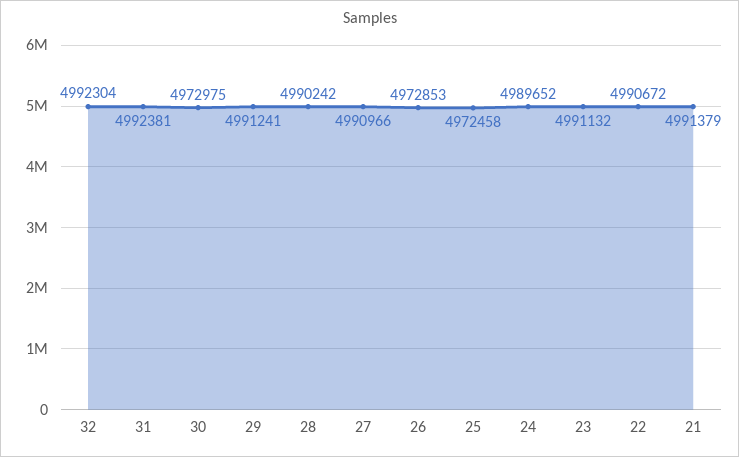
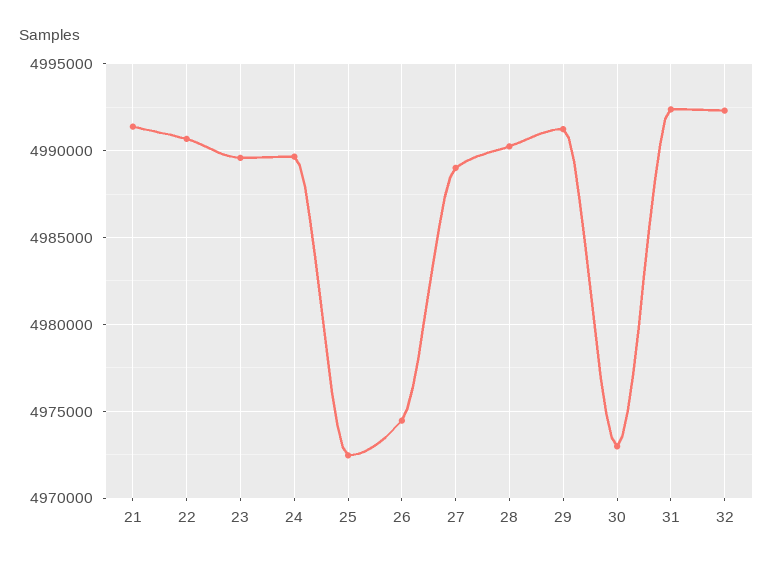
27: 4990966 -> 4989000
26: 4972853 -> 4974500
23: 4991132 -> 4989500

